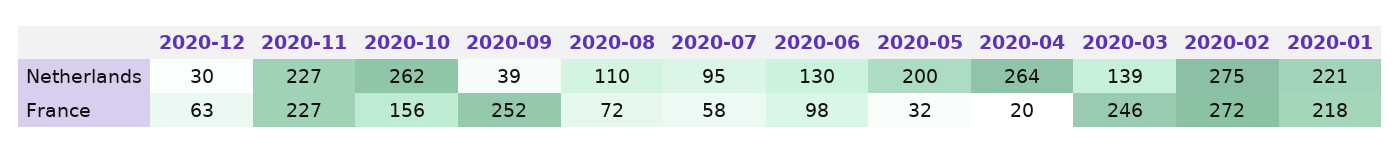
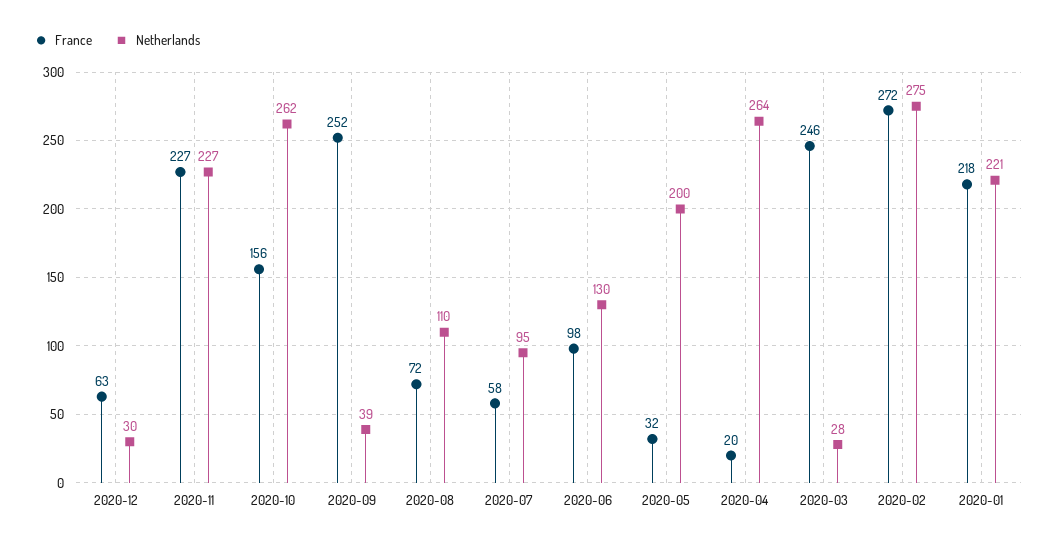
Netherlands, 2020-03: 139 -> 28

